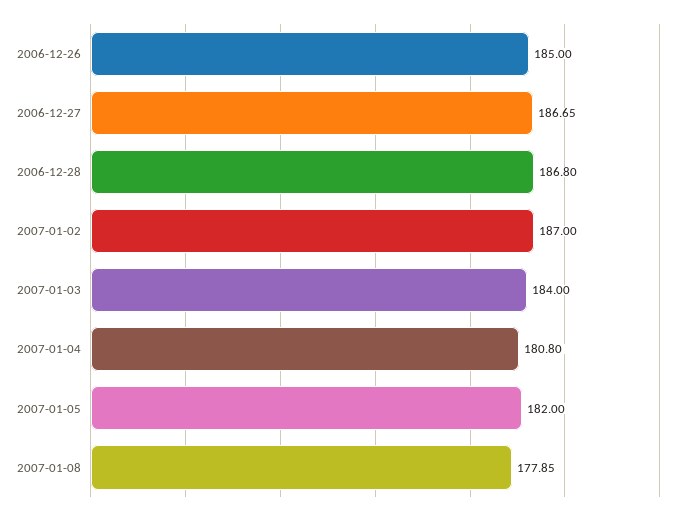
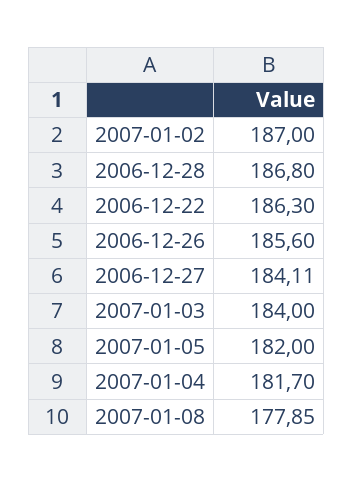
2006-12-26: 185 -> 185.6
2006-12-27: 186.65 -> 184.11
2007-01-04: 180.8 -> 181.7
2006-12-22: none -> 186.3

